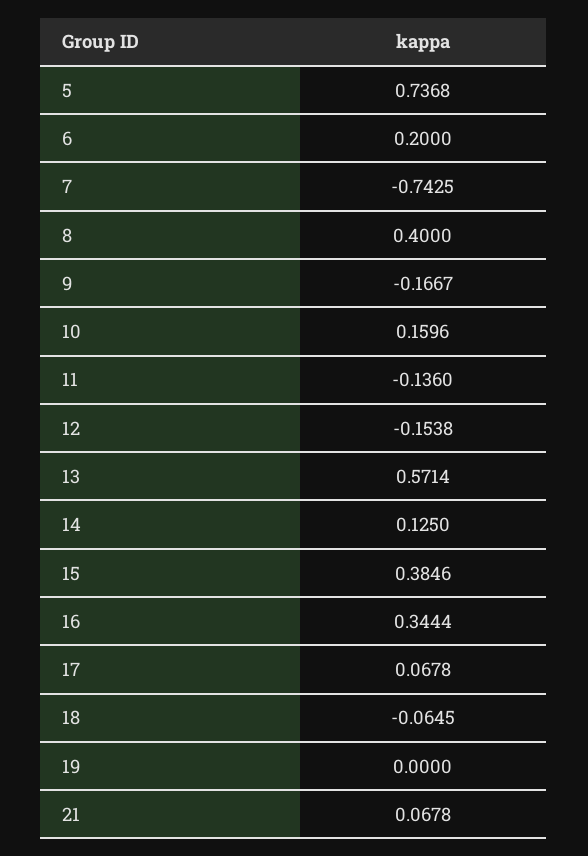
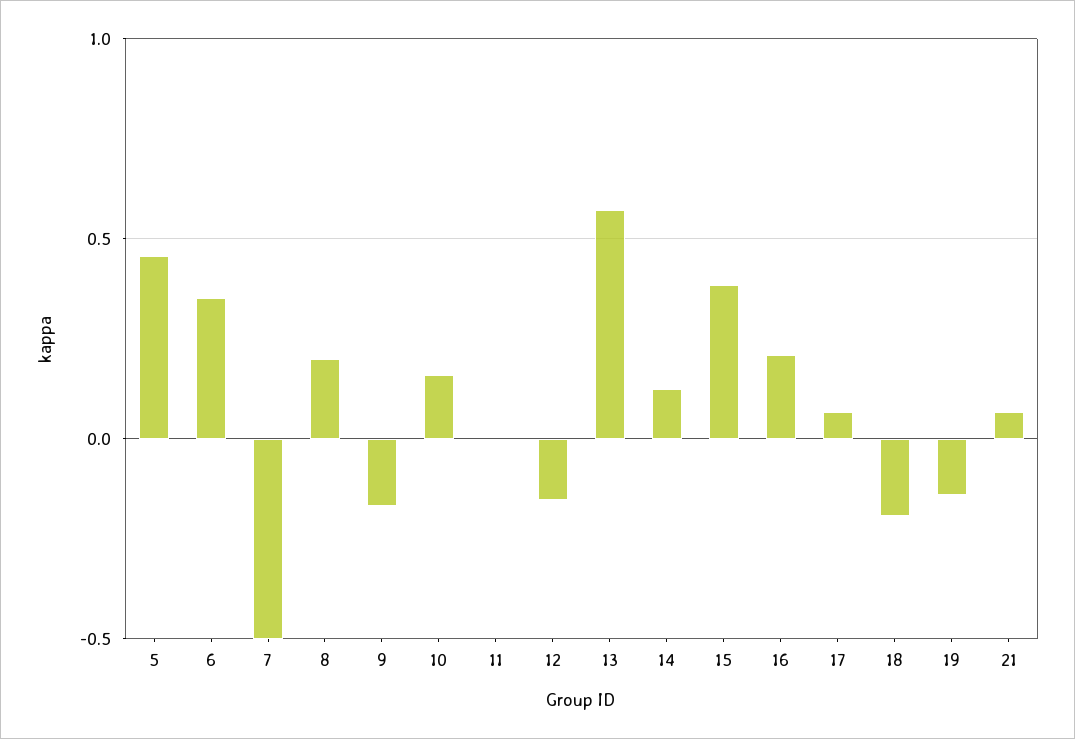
5: 0.7368 -> 0.45
6: 0.2 -> 0.35
7: -0.7425 -> -0.5
8: 0.4 -> 0.2
11: -0.136 -> 0
16: 0.3444 -> 0.2
18: -0.0645 -> -0.2
19: 0 -> -0.15

